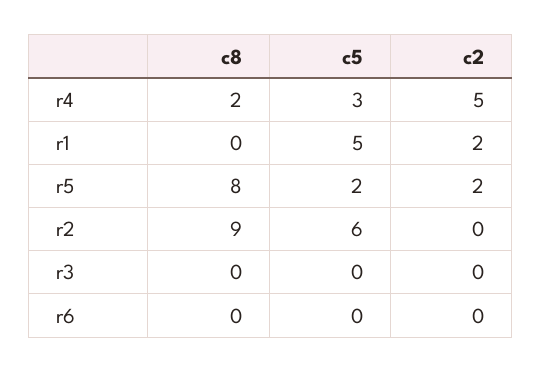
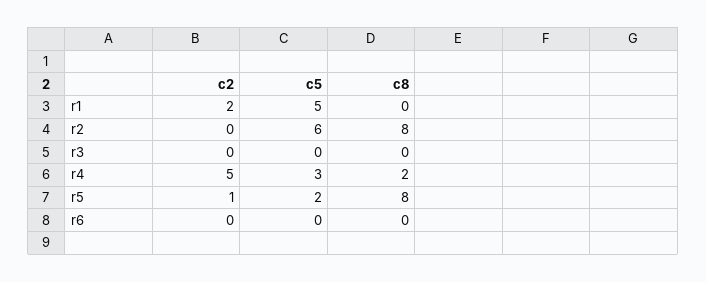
c2, r5: 2 -> 1
c8, r2: 9 -> 8

